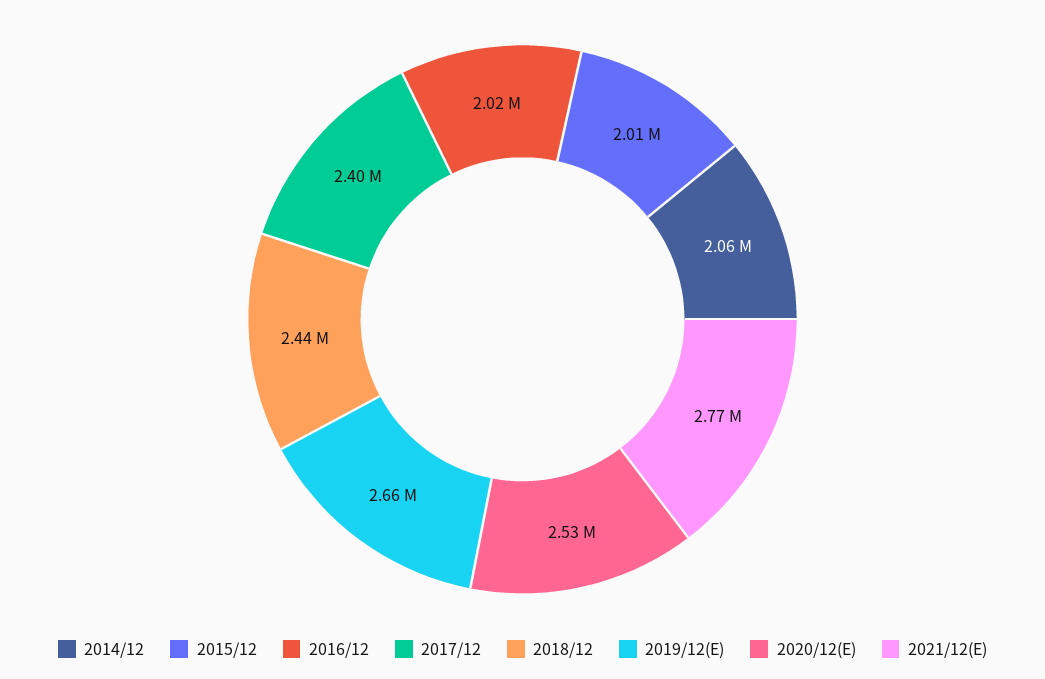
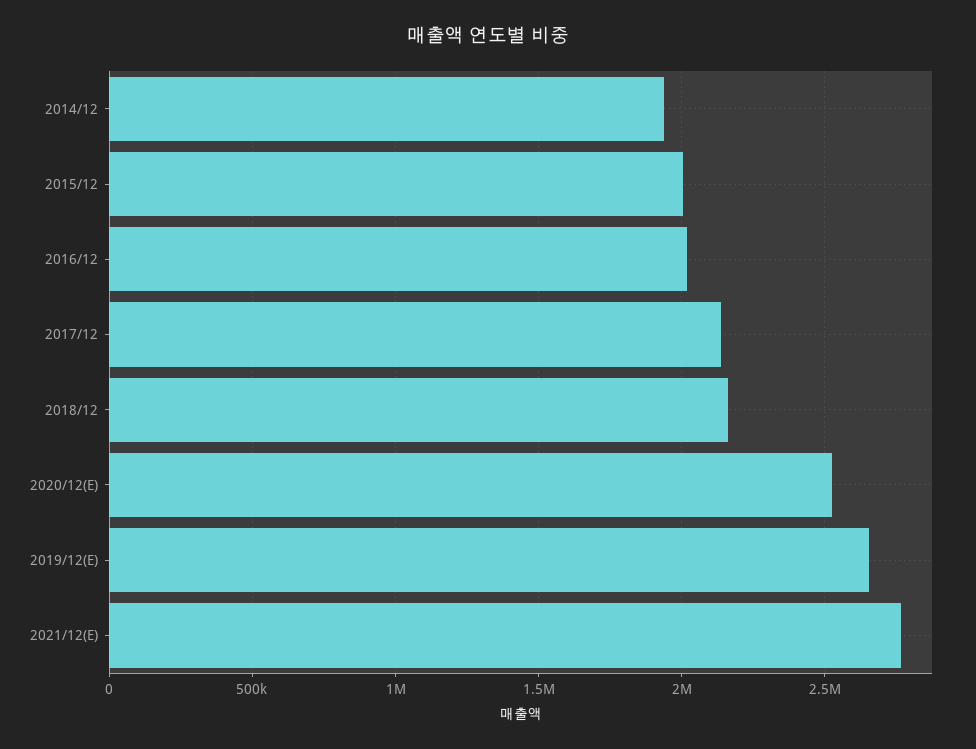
2014/12: 2060000 -> 1950000
2017/12: 2400000 -> 2150000
2018/12: 2440000 -> 2150000

